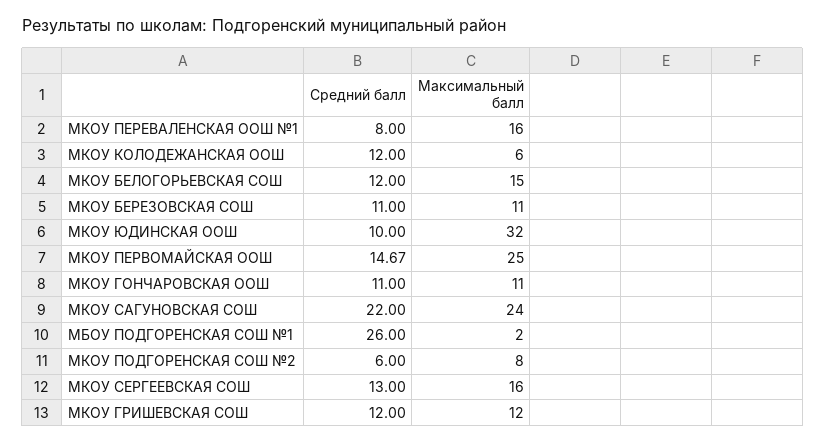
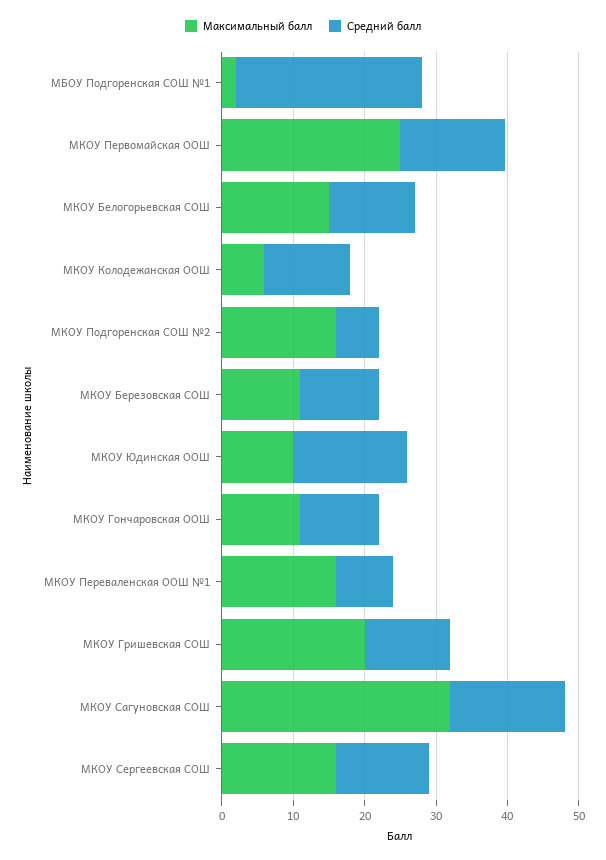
Средний балл, МКОУ ЮДИНСКАЯ ООШ: 10 -> 16
Максимальный балл, МКОУ ЮДИНСКАЯ ООШ: 32 -> 10
Средний балл, МКОУ САГУНОВСКАЯ СОШ: 22 -> 16
Максимальный балл, МКОУ САГУНОВСКАЯ СОШ: 24 -> 32
Максимальный балл, МКОУ ПОДГОРЕНСКАЯ СОШ №2: 8 -> 16
Максимальный балл, МКОУ ГРИШЕВСКАЯ СОШ: 12 -> 20

